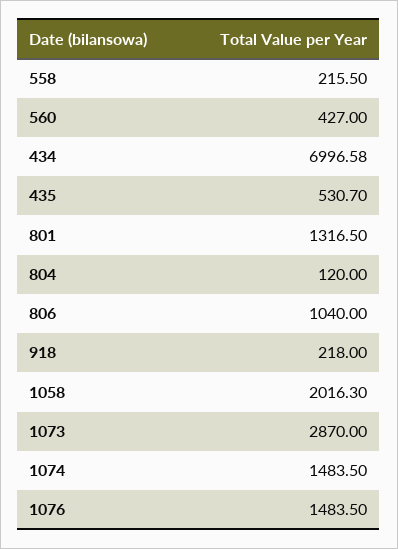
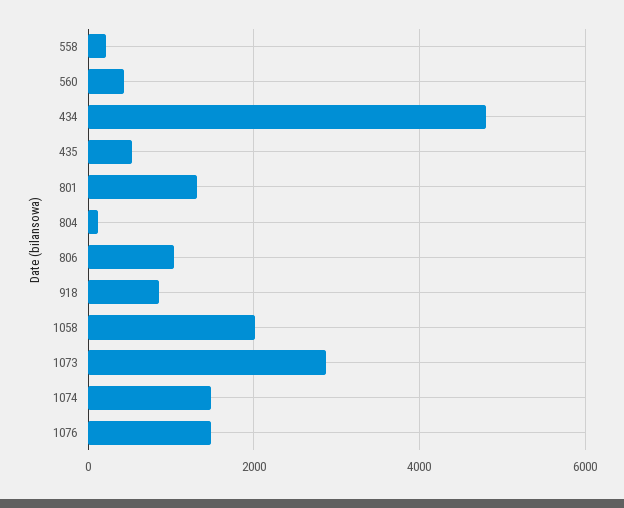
434: 6996.58 -> 4800
918: 218 -> 800

